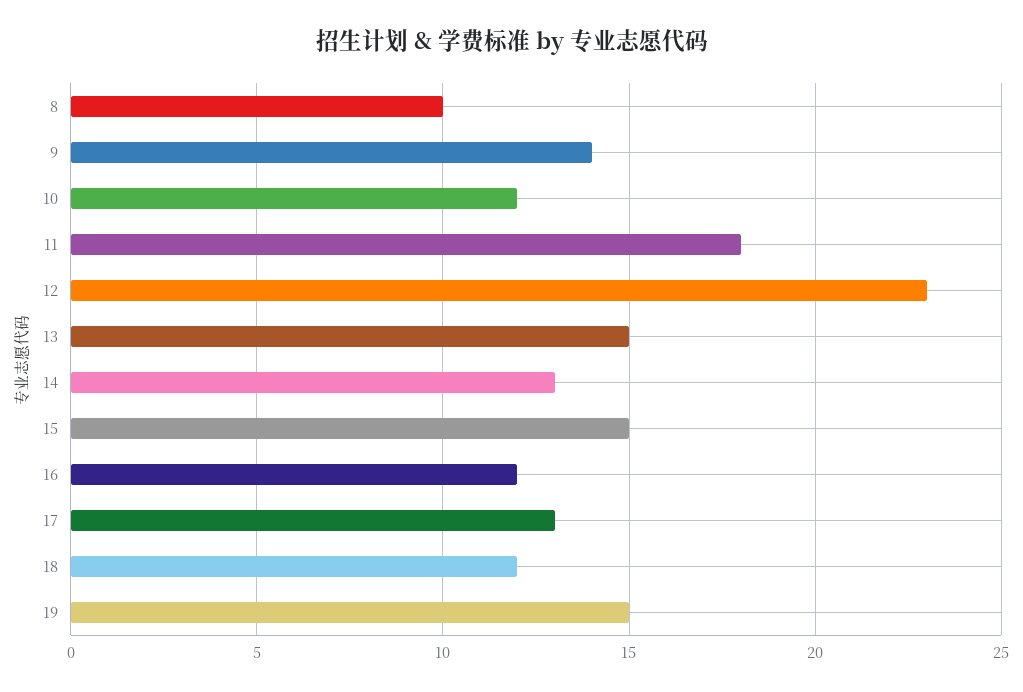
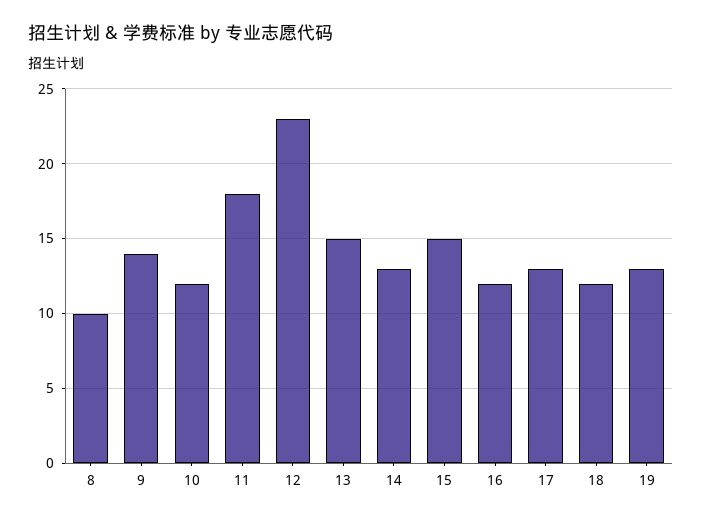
19: 15 -> 13

